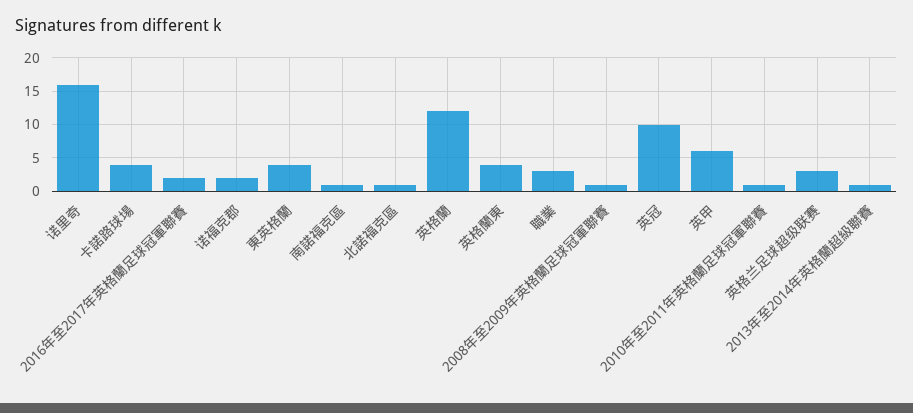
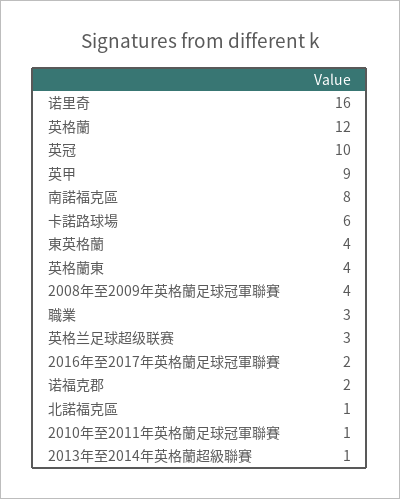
卡諾路球場: 4 -> 6
南諾福克區: 1 -> 8
2008年至2009年英格蘭足球冠軍聯賽: 1 -> 4
英甲: 6 -> 9

